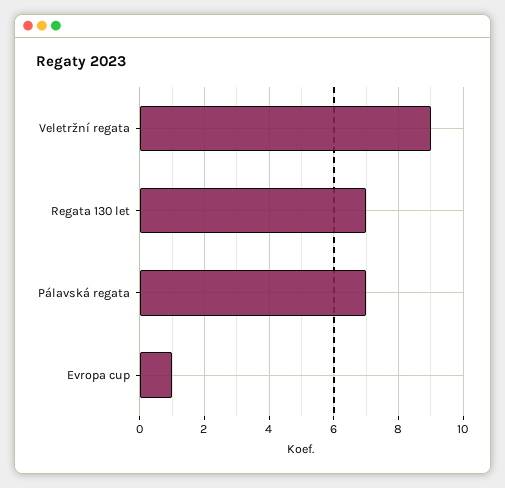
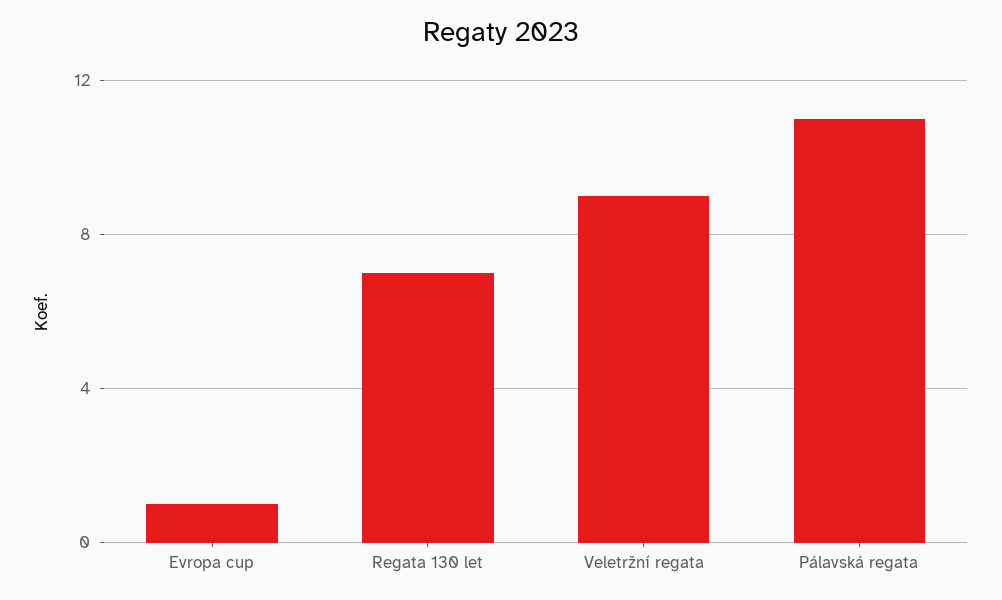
Pálavská regata: 7 -> 11

